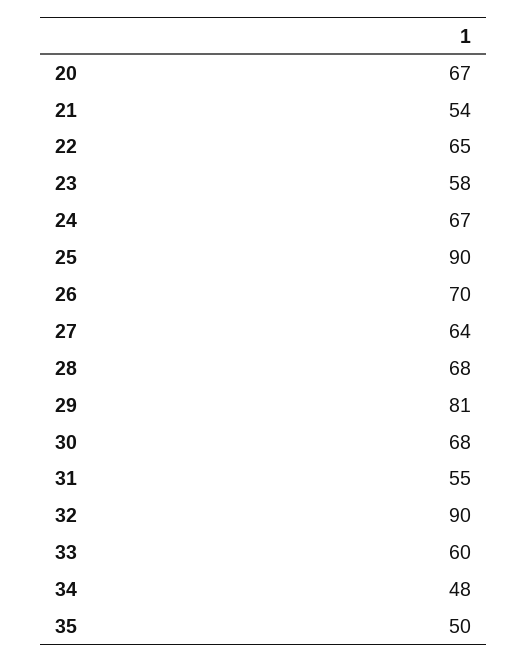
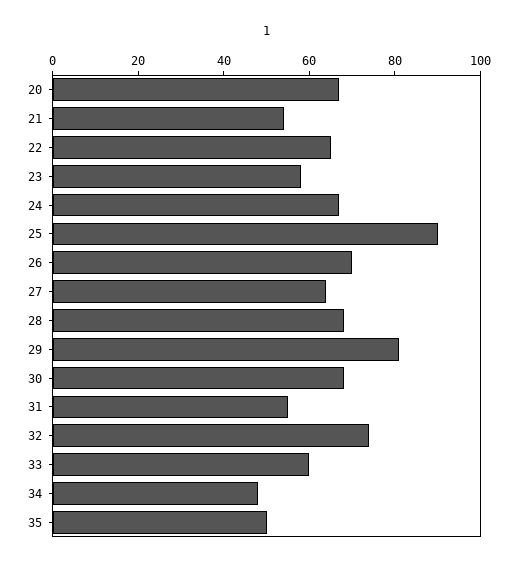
32: 90 -> 75

